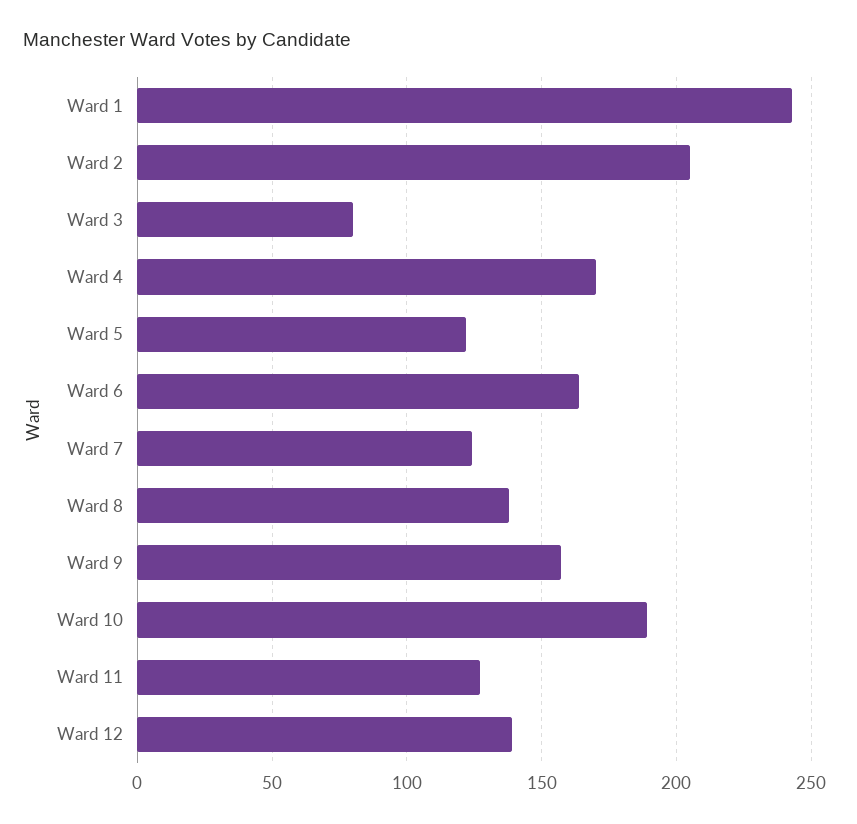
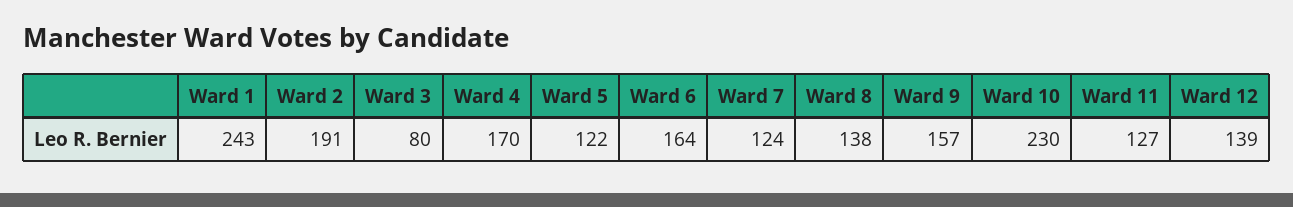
Ward 2: 205 -> 191
Ward 10: 190 -> 230

